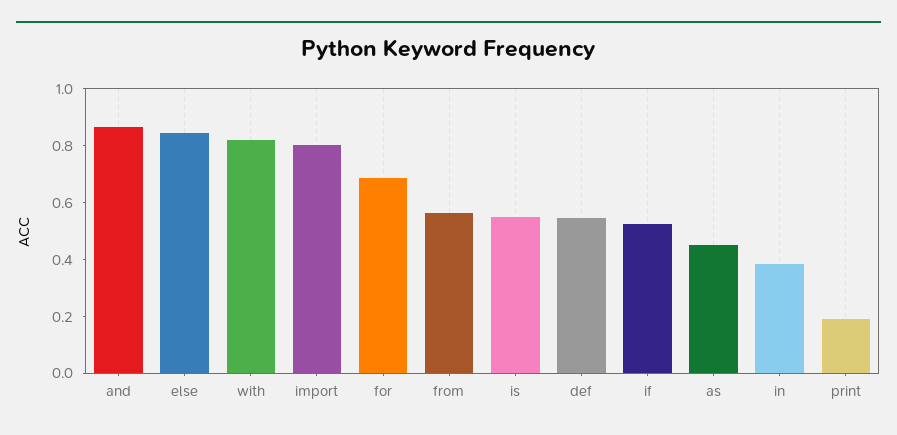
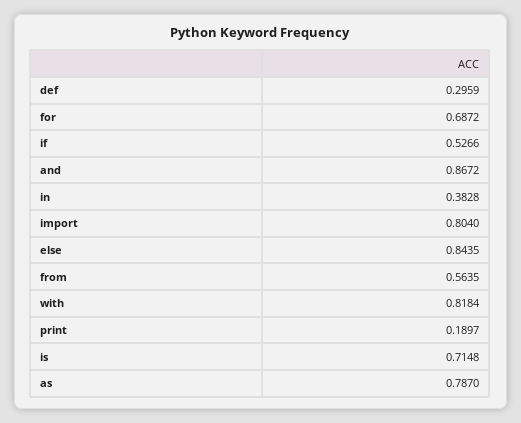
is: 0.55 -> 0.7148
def: 0.55 -> 0.2959
as: 0.45 -> 0.787

